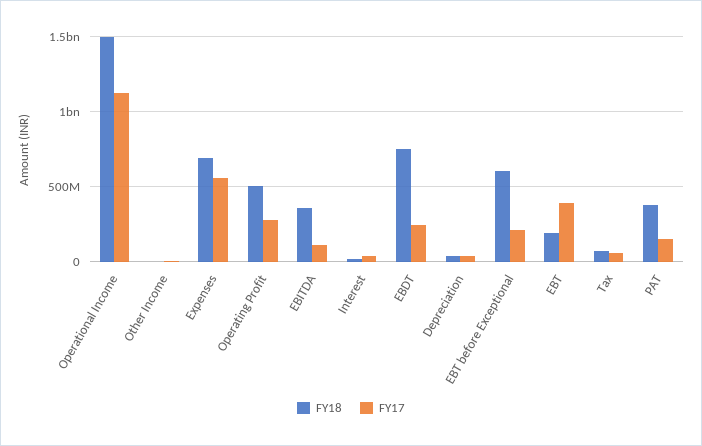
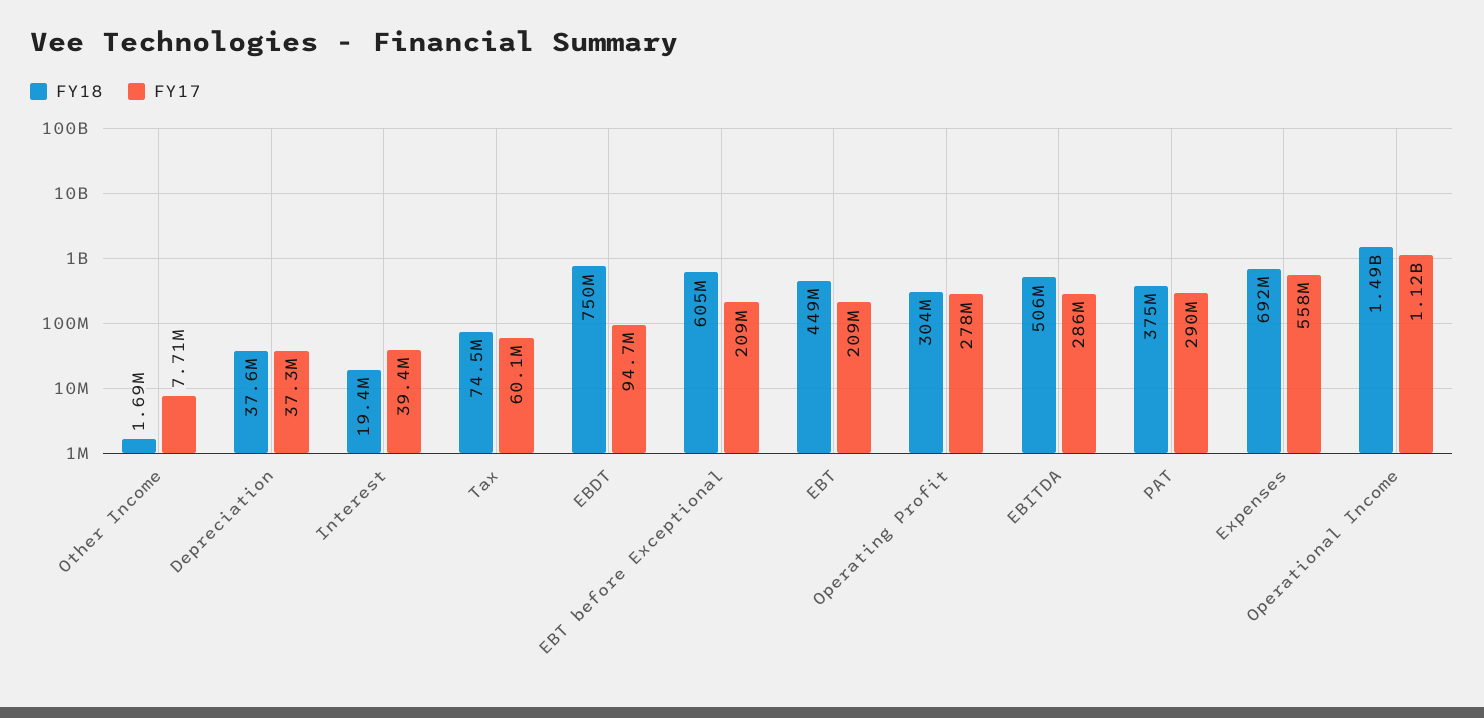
FY18, Operating Profit: 500000000 -> 304000000
FY18, EBITDA: 350000000 -> 506000000
FY17, EBITDA: 100000000 -> 286000000
FY17, EBDT: 250000000 -> 94700000
FY18, EBT: 200000000 -> 449000000
FY17, EBT: 400000000 -> 209000000
FY17, PAT: 150000000 -> 290000000

